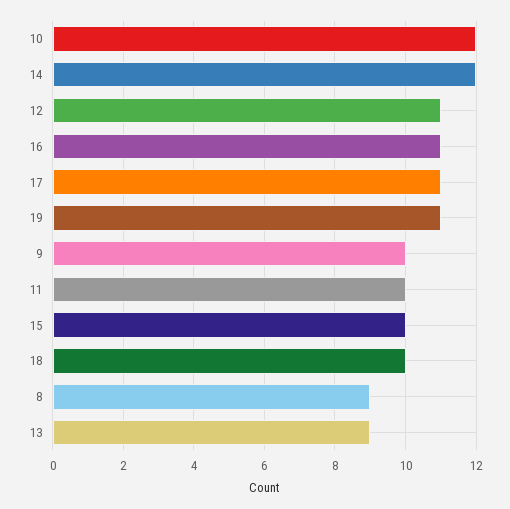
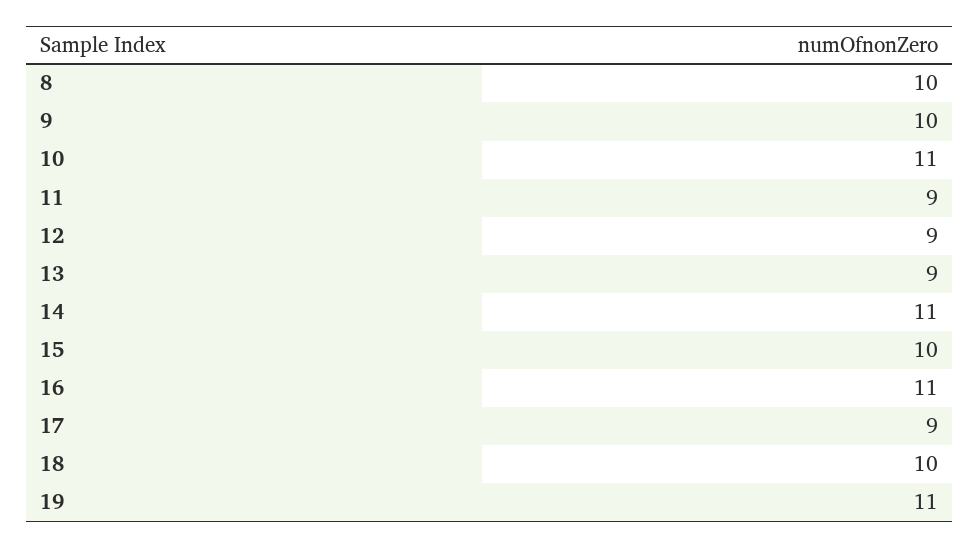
10: 12 -> 11
14: 12 -> 11
12: 11 -> 9
17: 11 -> 9
11: 10 -> 9
8: 9 -> 10

